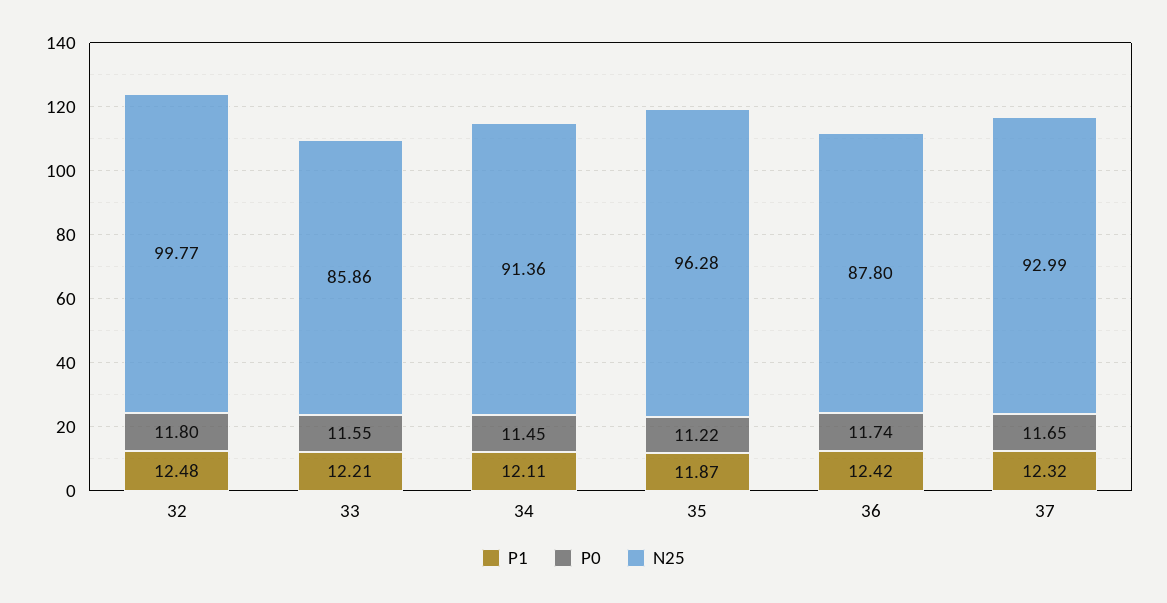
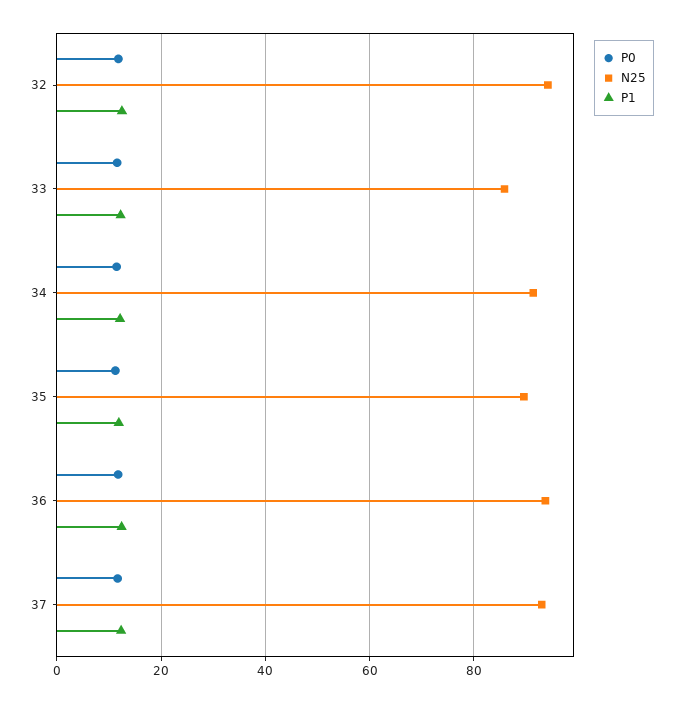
N25, 32: 99.77 -> 94
N25, 35: 96.28 -> 90
N25, 36: 87.8 -> 94

